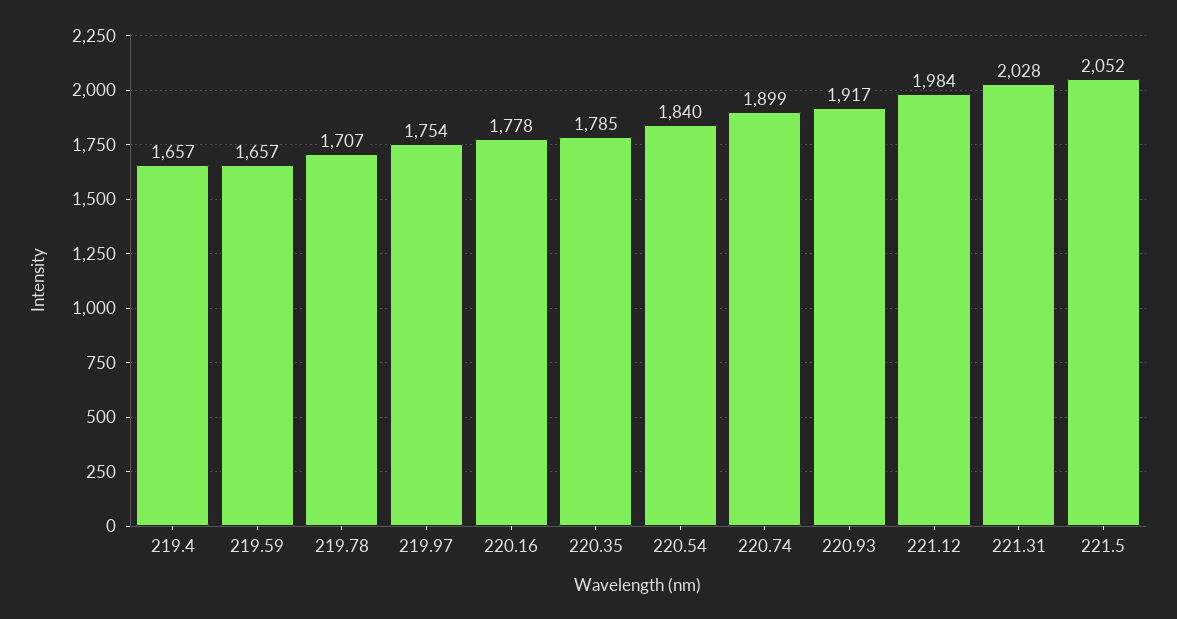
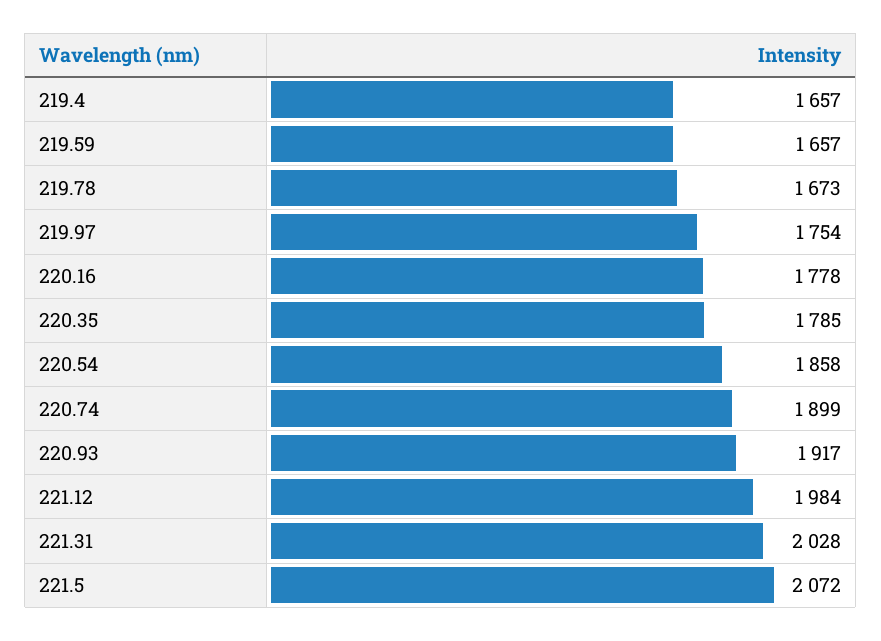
219.78: 1707 -> 1673
220.54: 1840 -> 1858
221.5: 2052 -> 2072

